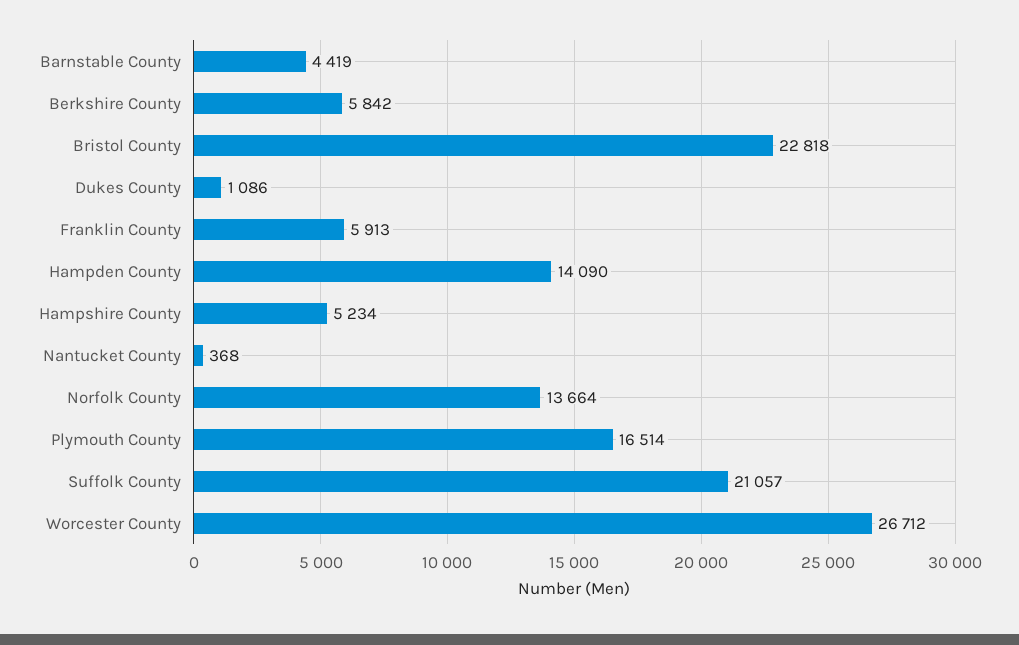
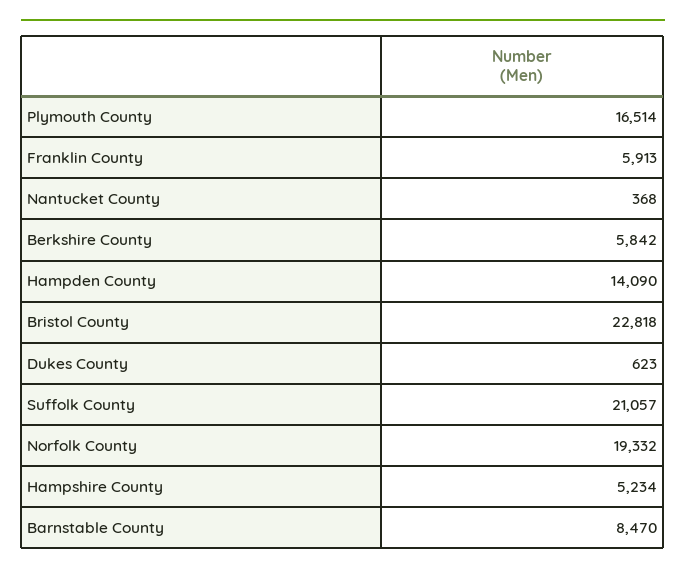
Barnstable County: 4419 -> 8470
Dukes County: 1086 -> 623
Norfolk County: 13664 -> 19332
Worcester County: 26712 -> none

